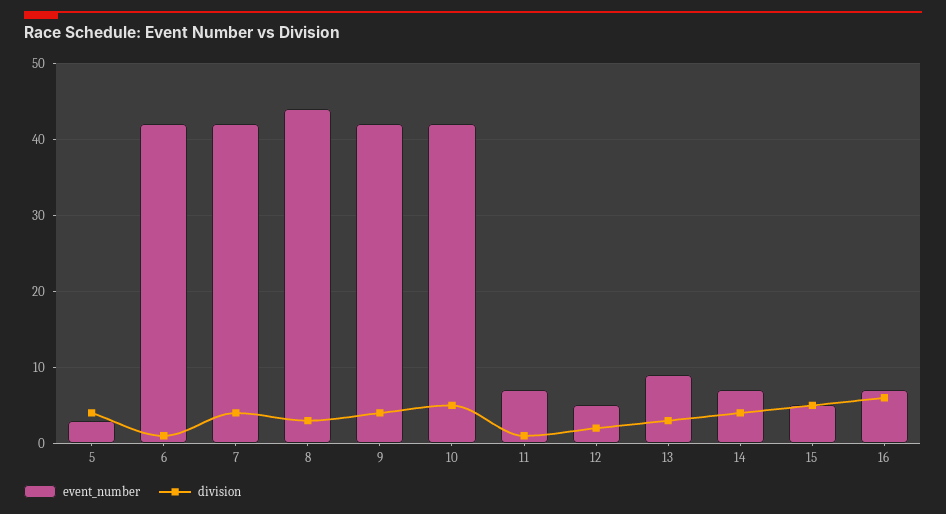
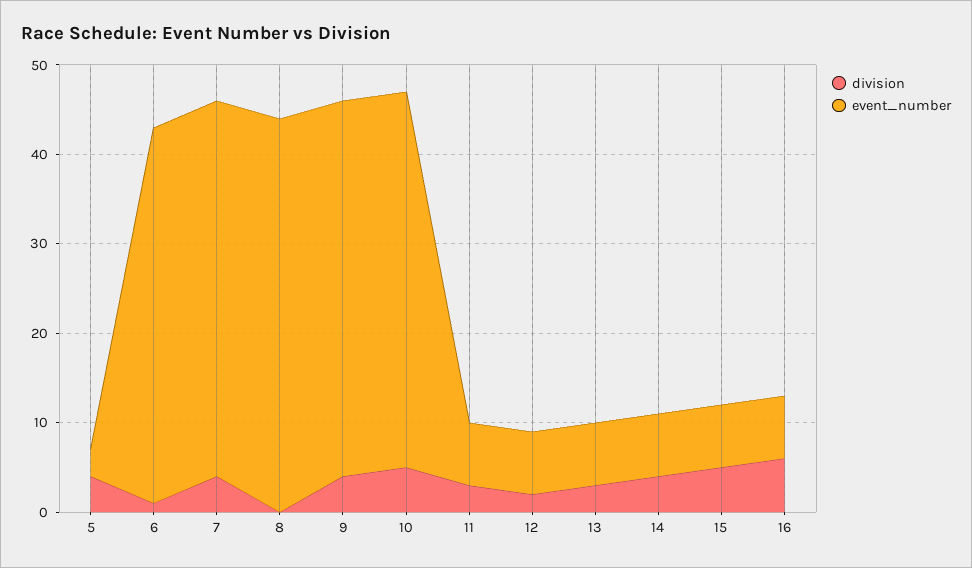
division, 8: 3 -> 0
division, 11: 1 -> 3
event_number, 12: 5 -> 7
event_number, 13: 9 -> 7
event_number, 15: 5 -> 7

